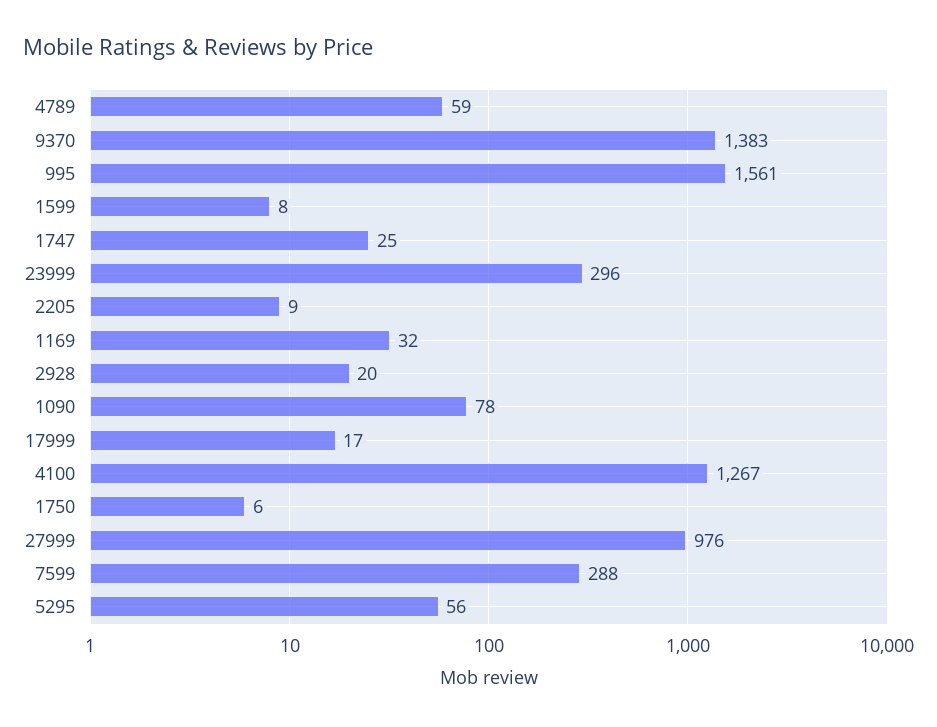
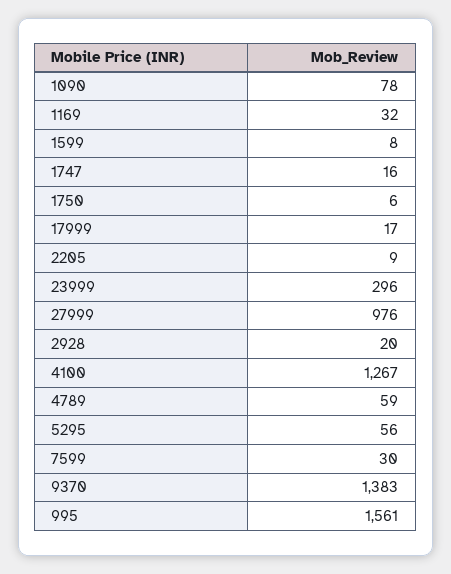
1747: 25 -> 16
7599: 288 -> 30

